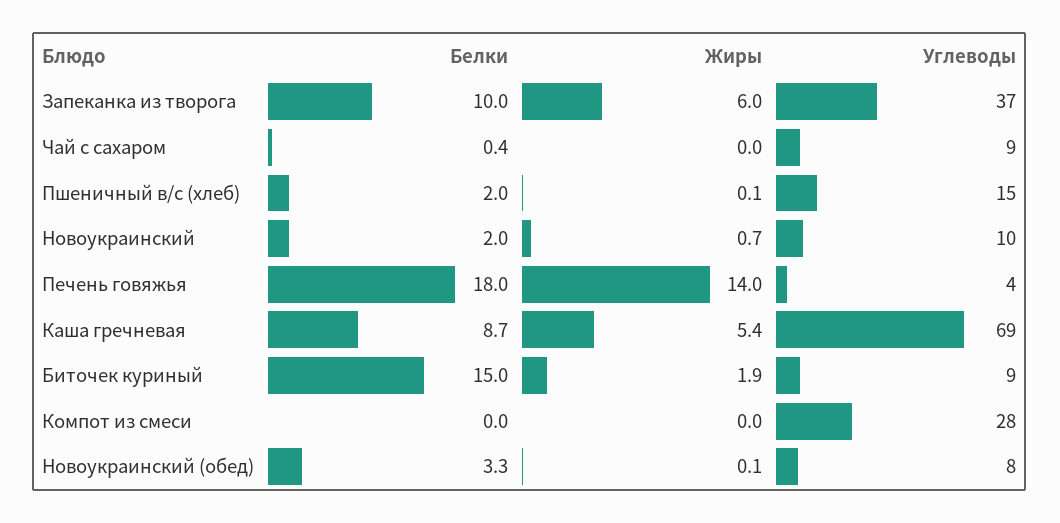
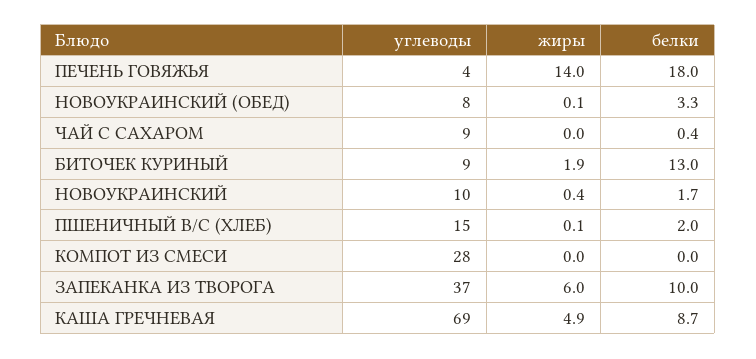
Белки, Новоукраинский: 2 -> 1.7
Жиры, Новоукраинский: 0.7 -> 0.4
Жиры, Каша гречневая: 5.4 -> 4.9
Белки, Биточек куриный: 15 -> 13

